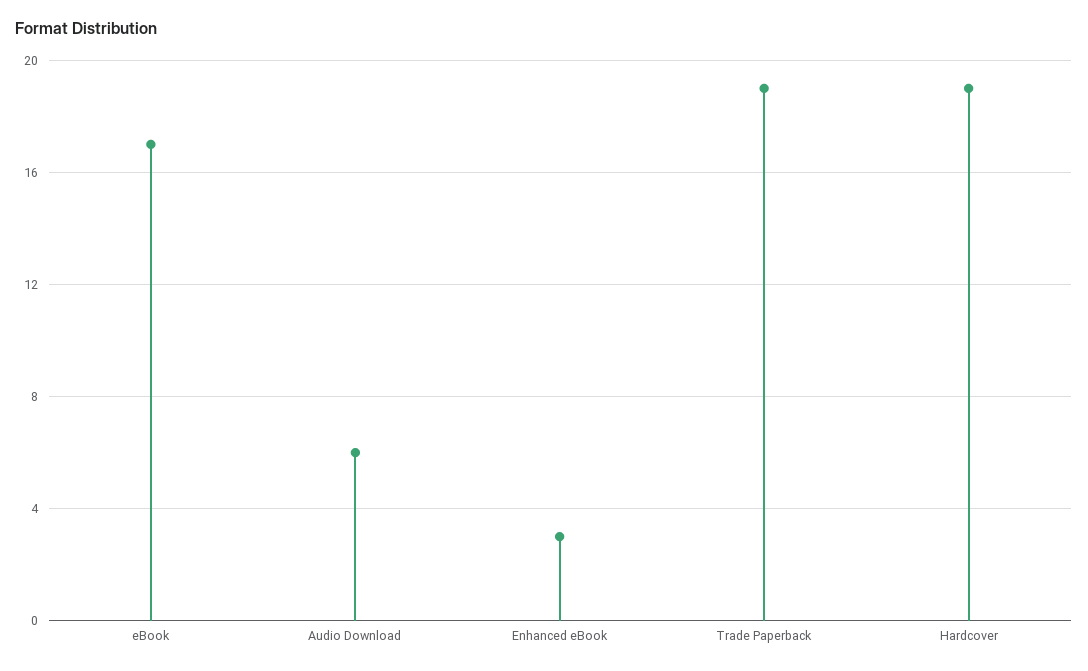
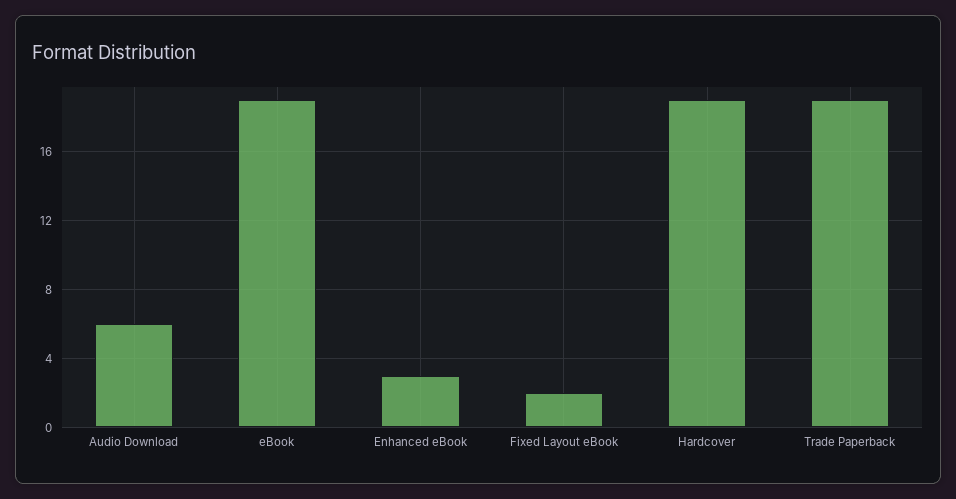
eBook: 17 -> 19
Fixed Layout eBook: none -> 2

